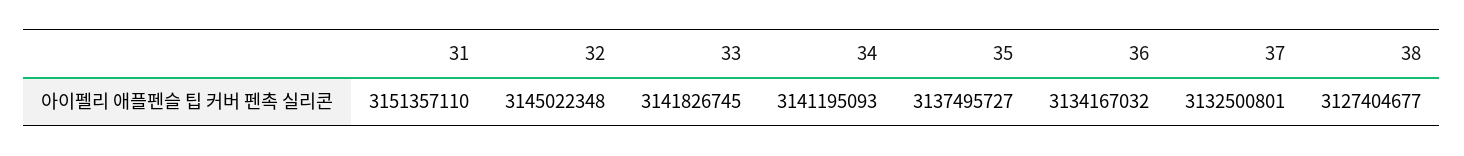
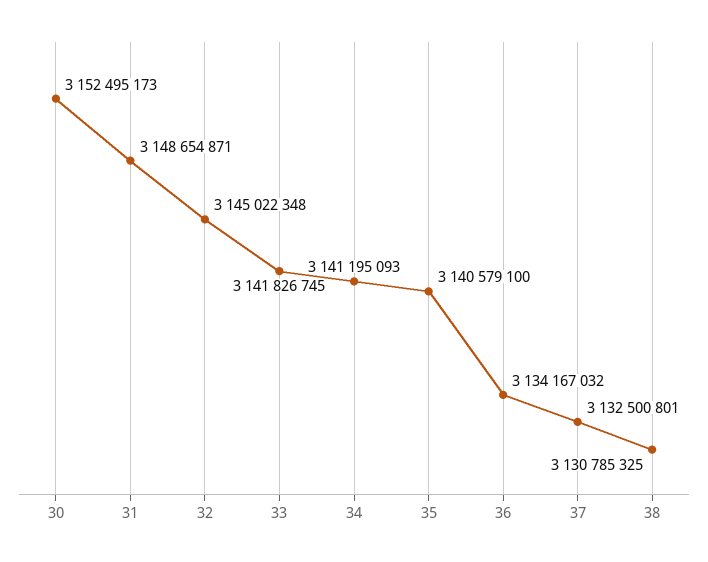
31: 3151357110 -> 3148654871
35: 3137495727 -> 3140579100
38: 3127404677 -> 3130785325
30: none -> 3152495173

